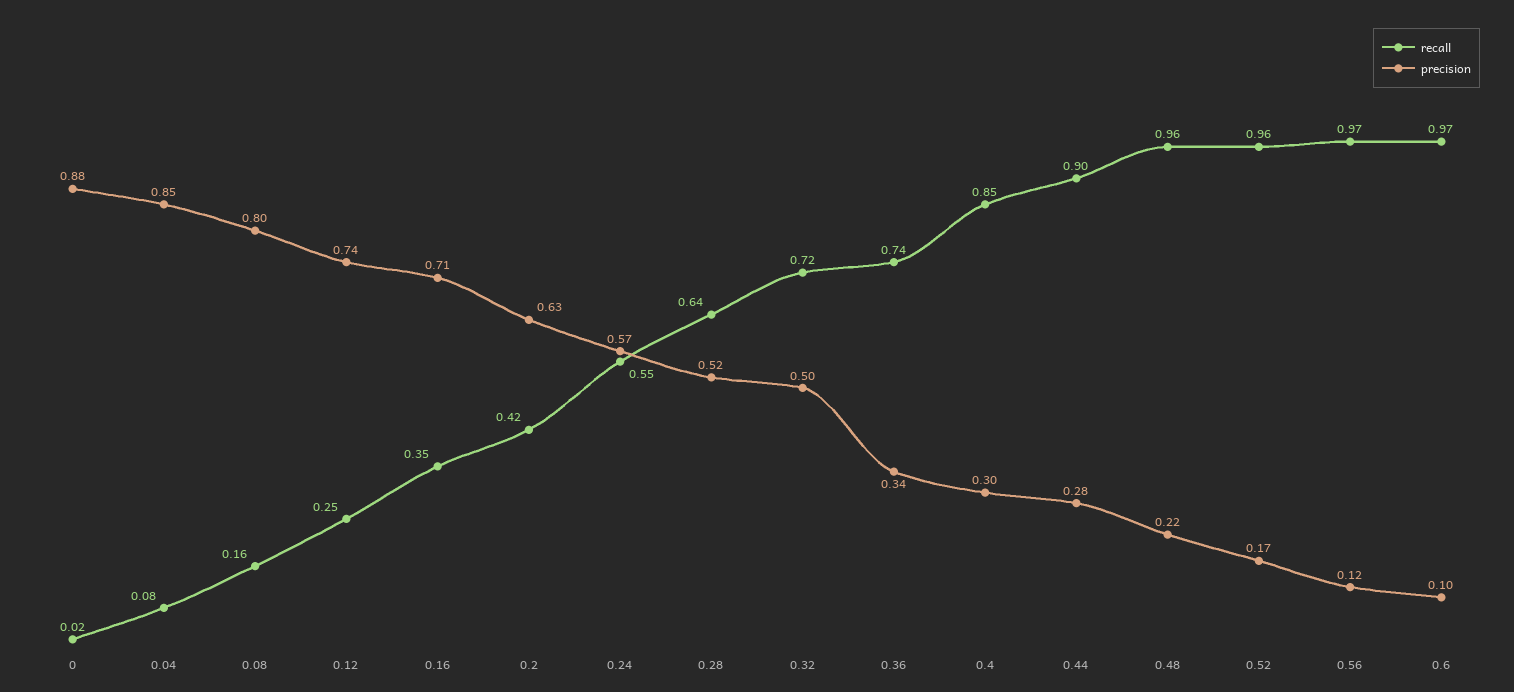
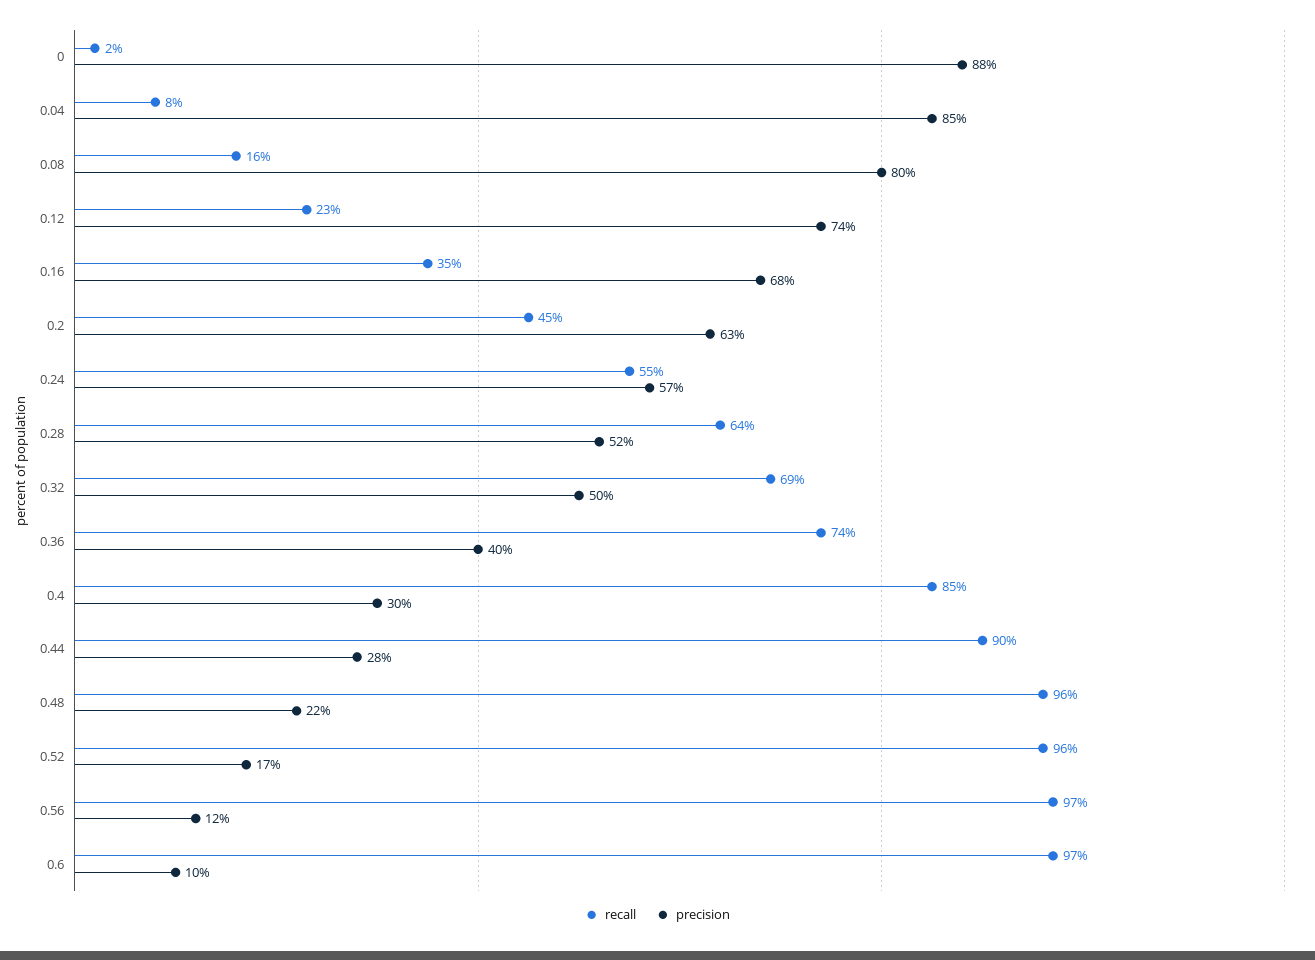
recall, 0.12: 0.25 -> 0.23
precision, 0.16: 0.71 -> 0.68
recall, 0.2: 0.42 -> 0.45
recall, 0.32: 0.72 -> 0.69
precision, 0.36: 0.34 -> 0.4

